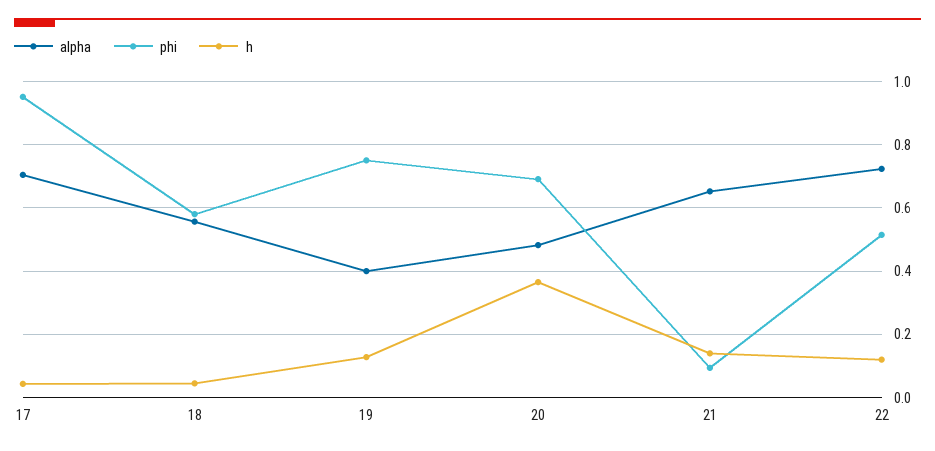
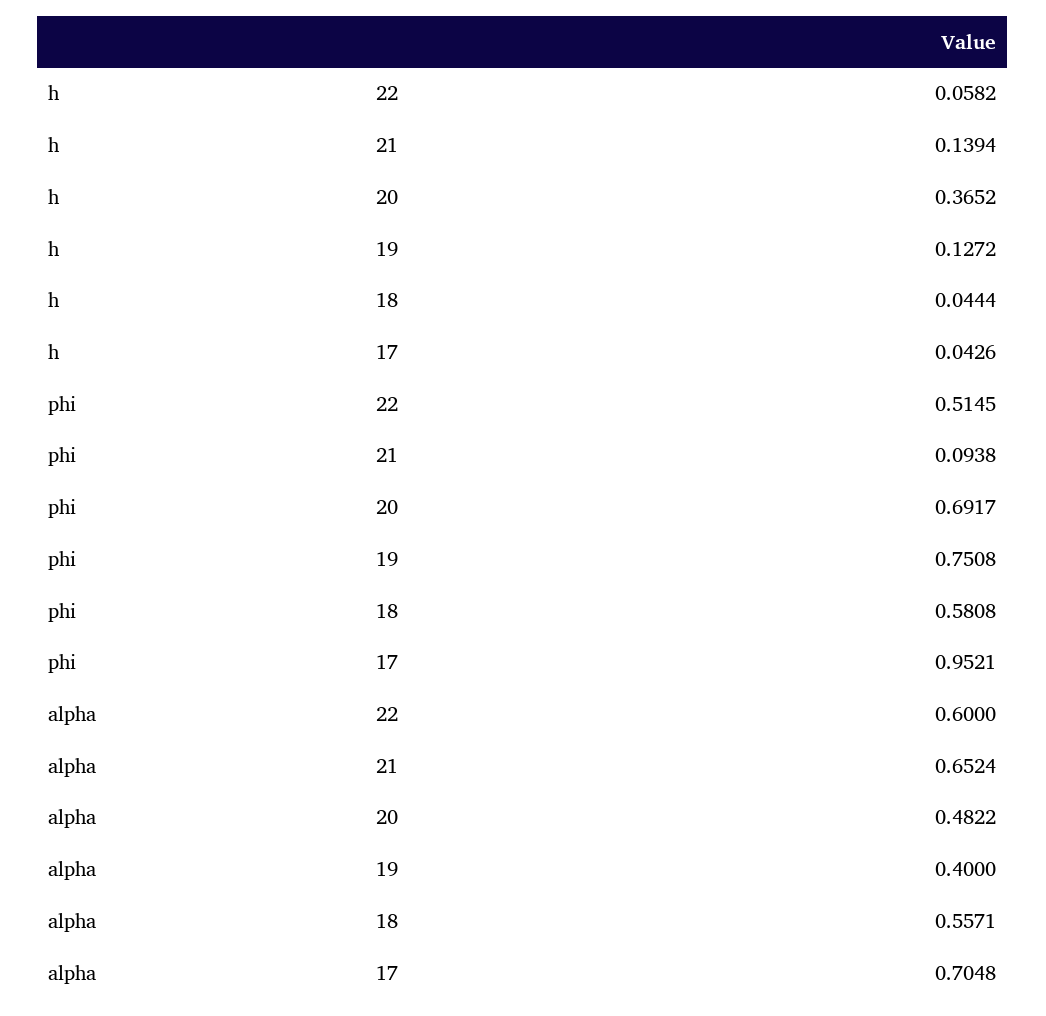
alpha, 22: 0.72 -> 0.6
h, 22: 0.12 -> 0.0582

